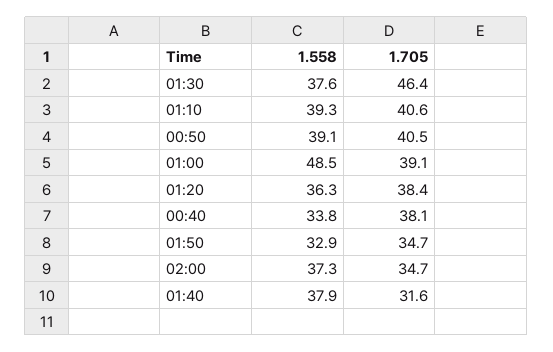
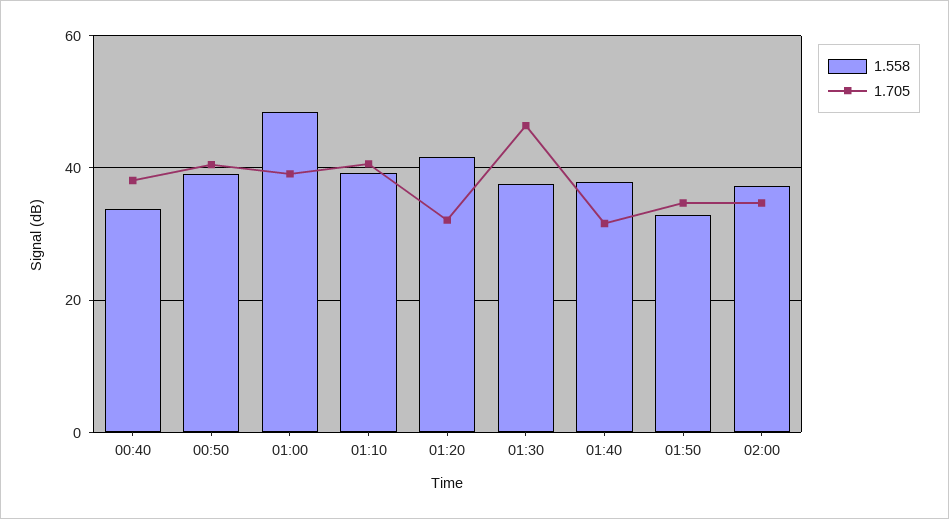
1.558, 01:20: 36.3 -> 42
1.705, 01:20: 38.4 -> 32

